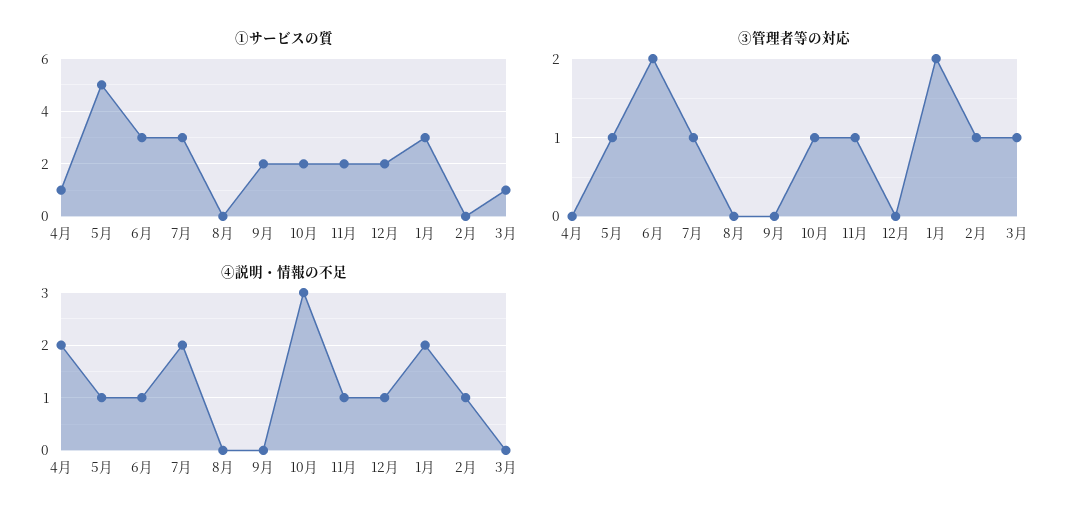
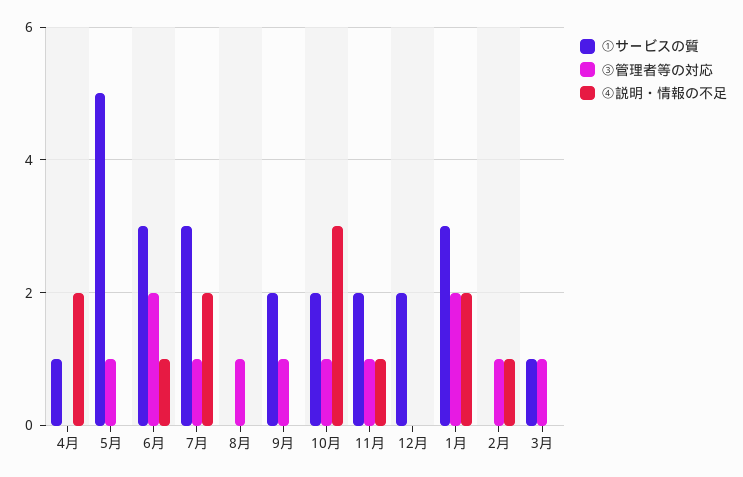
③管理者等の対応, 8月: 0 -> 1
③管理者等の対応, 9月: 0 -> 1
④説明・情報の不足, 5月: 1 -> 0
④説明・情報の不足, 12月: 1 -> 0

